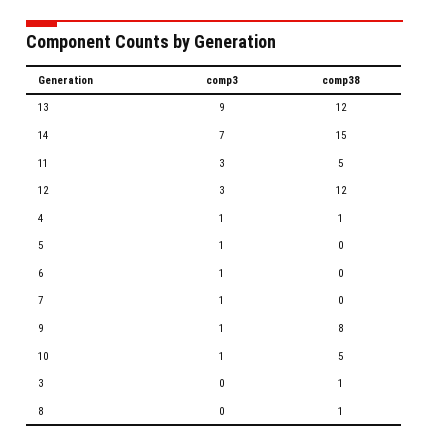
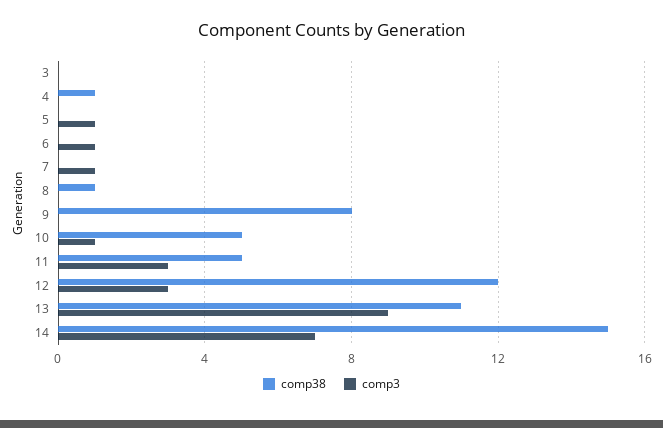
comp38, 13: 12 -> 11
comp3, 4: 1 -> 0
comp3, 9: 1 -> 0
comp38, 3: 1 -> 0

